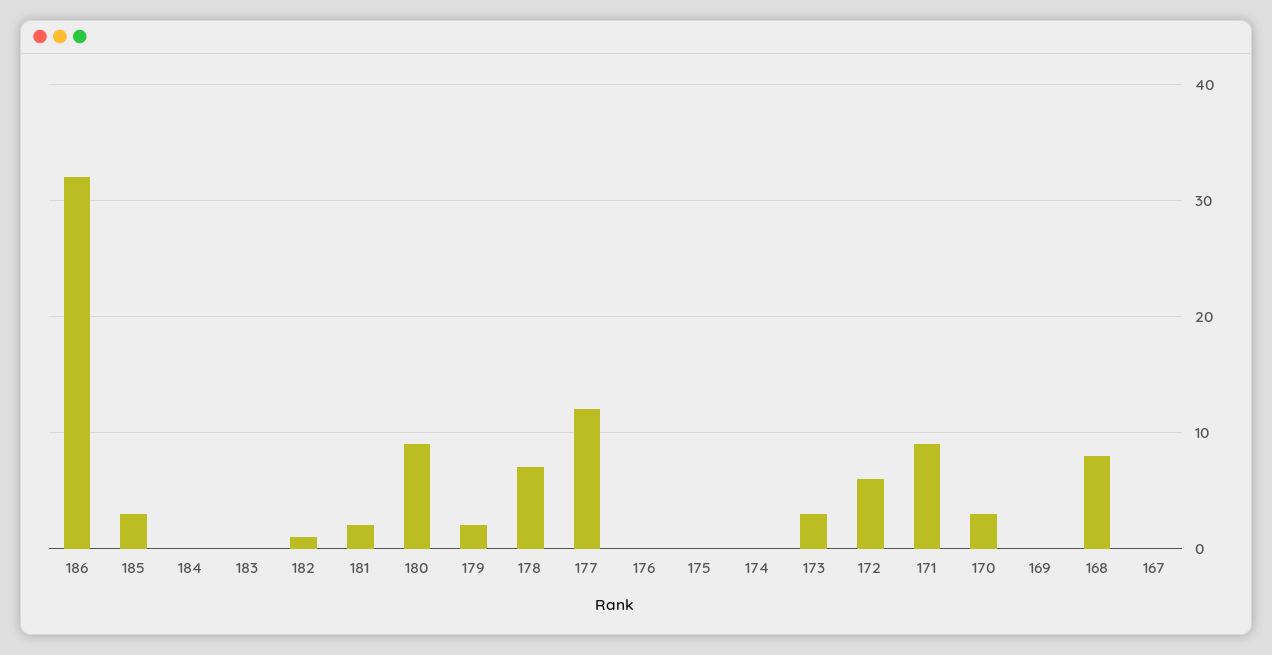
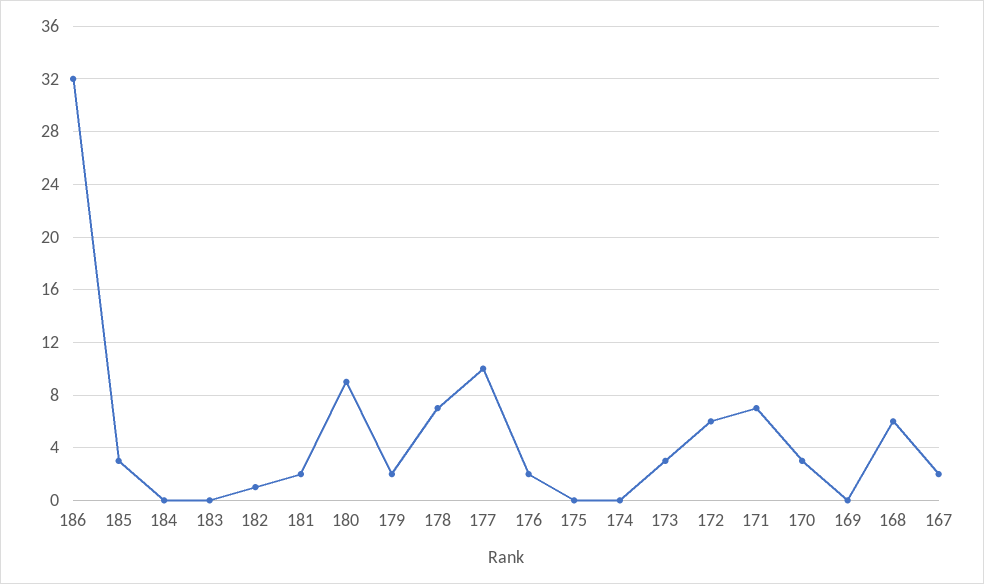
177: 12 -> 10
176: 0 -> 2
171: 9 -> 7
168: 8 -> 6
167: 0 -> 2

